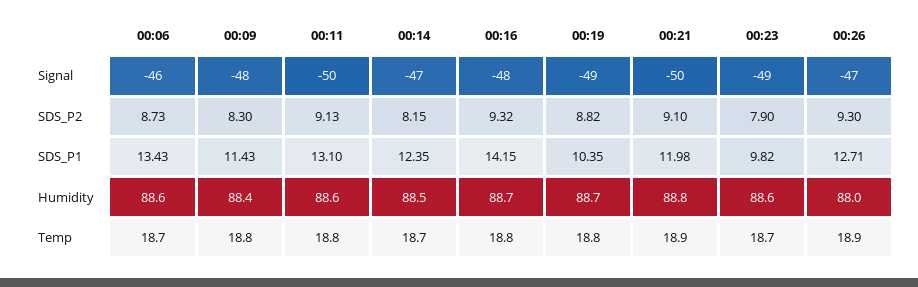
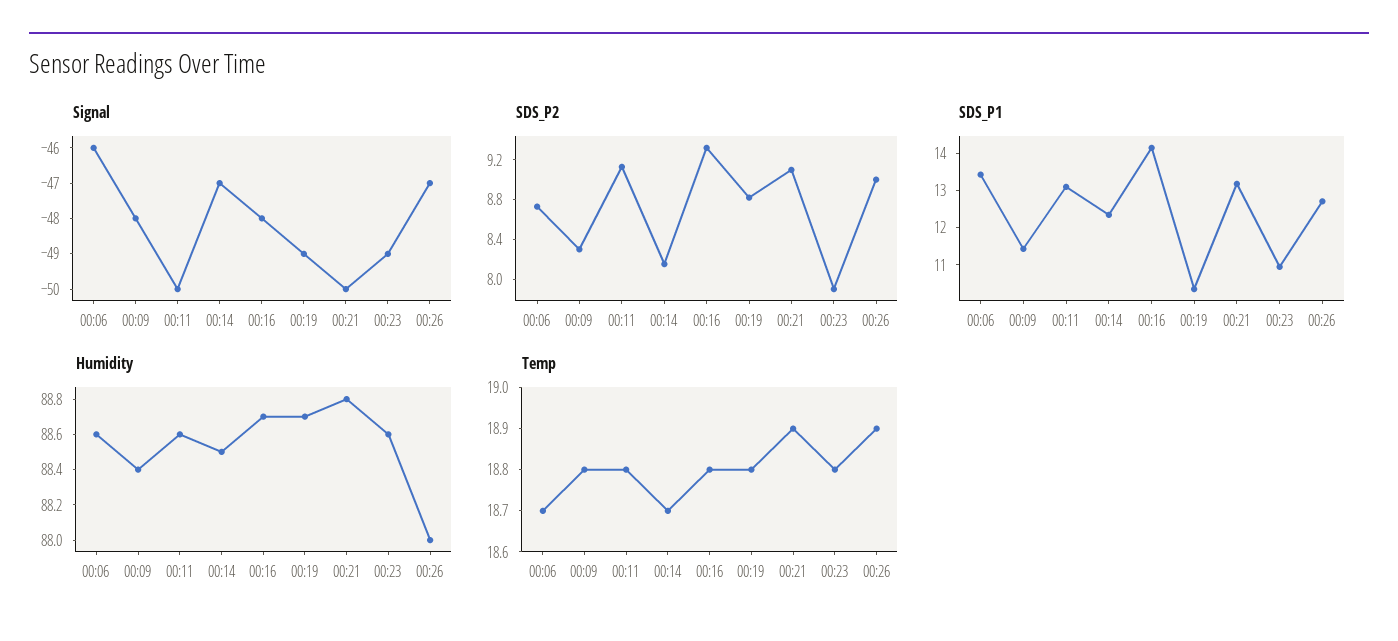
SDS_P2, 00:26: 9.3 -> 9
SDS_P1, 00:21: 11.98 -> 13.25
SDS_P1, 00:23: 9.82 -> 11
Temp, 00:23: 18.7 -> 18.8

